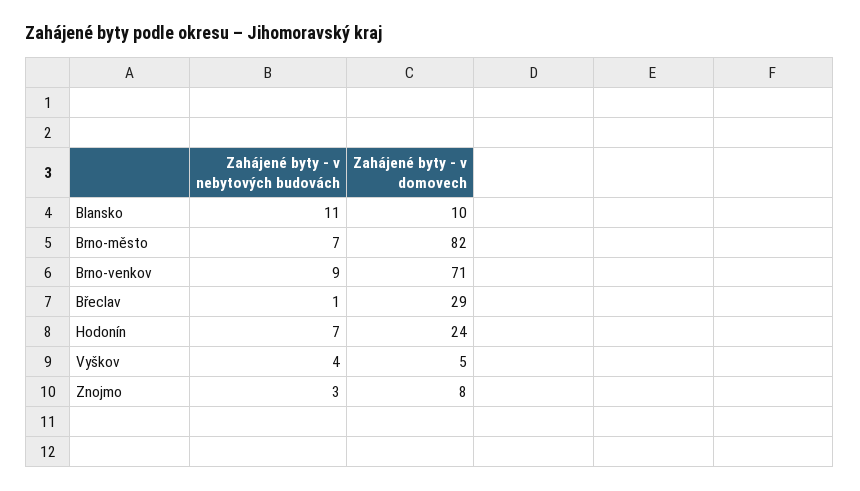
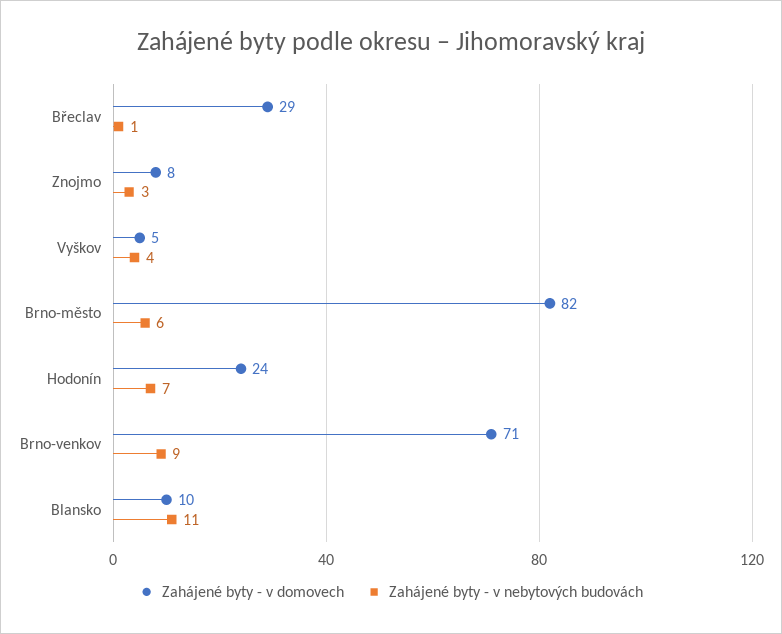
Zahájené byty - v nebytových budovách, Brno-město: 7 -> 6

